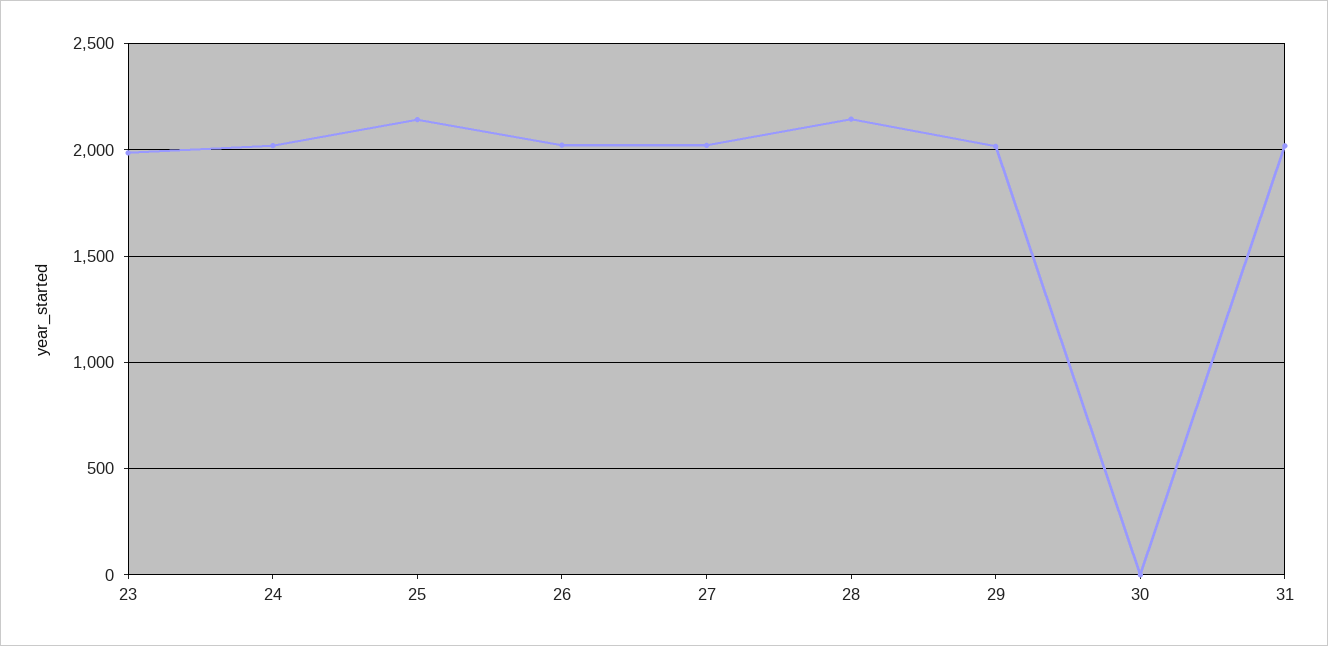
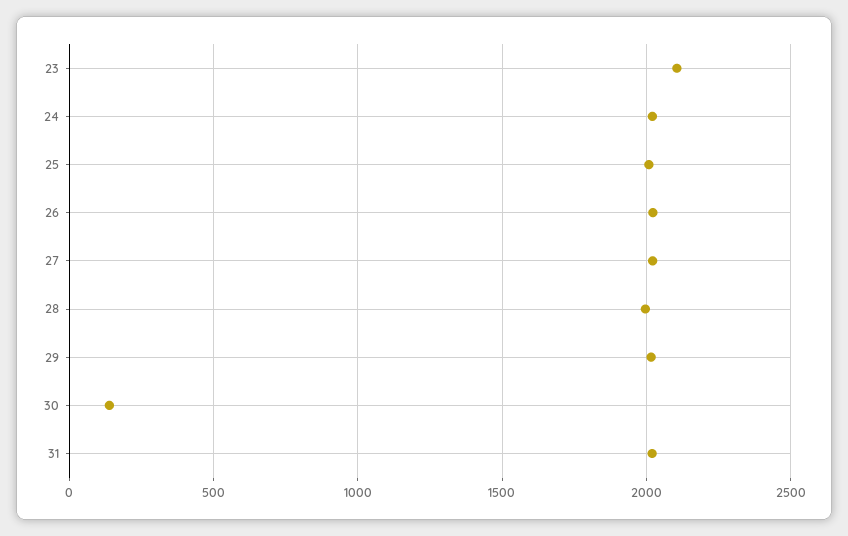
23: 2000 -> 2100
25: 2150 -> 2000
28: 2150 -> 2000
30: 0 -> 150

